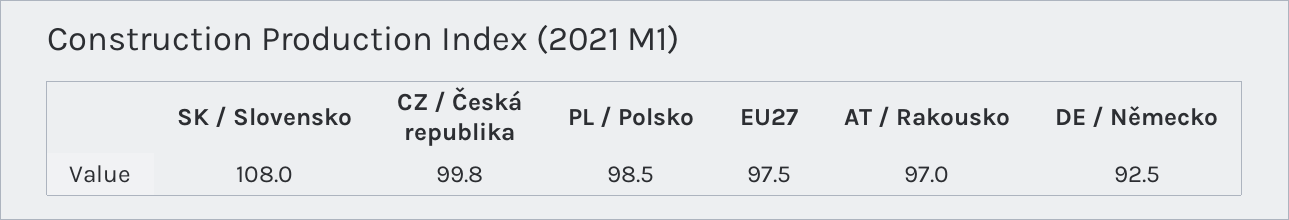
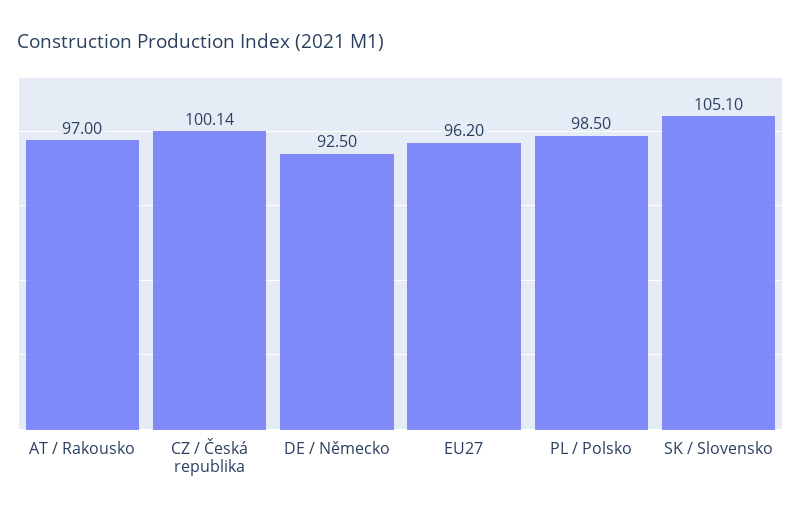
SK / Slovensko: 108 -> 105.1
CZ / Česká republika: 99.8 -> 100.14
EU27: 97.5 -> 96.2

